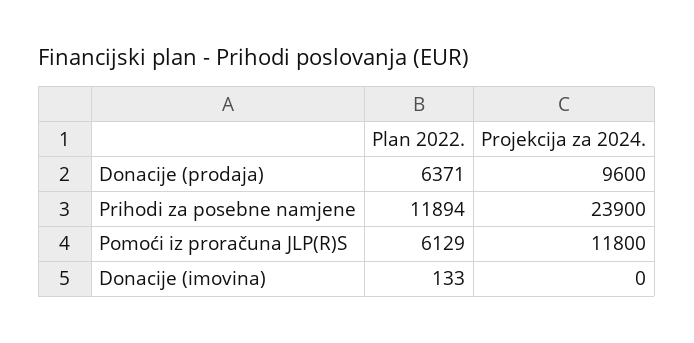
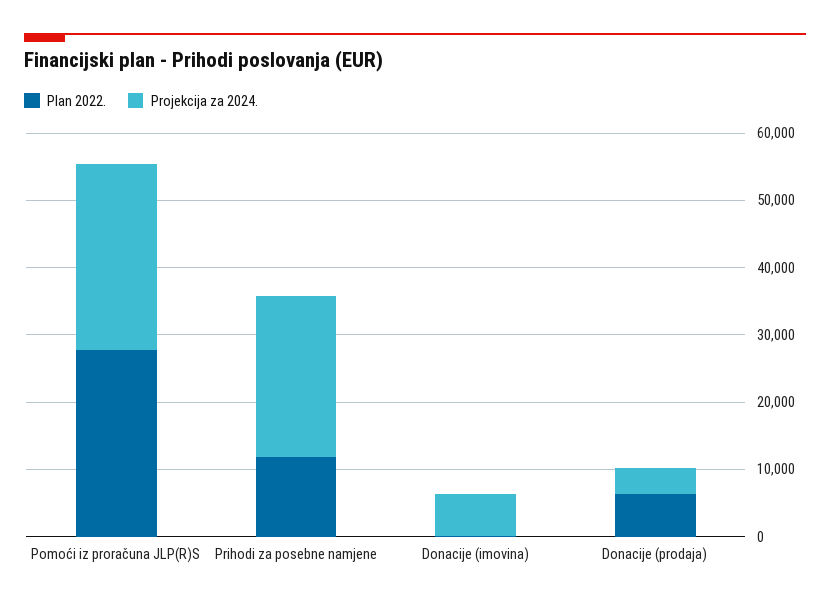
Projekcija za 2024., Donacije (prodaja): 9600 -> 4000
Plan 2022., Pomoći iz proračuna JLP(R)S: 6129 -> 28000
Projekcija za 2024., Pomoći iz proračuna JLP(R)S: 11800 -> 28000
Projekcija za 2024., Donacije (imovina): 0 -> 6000

